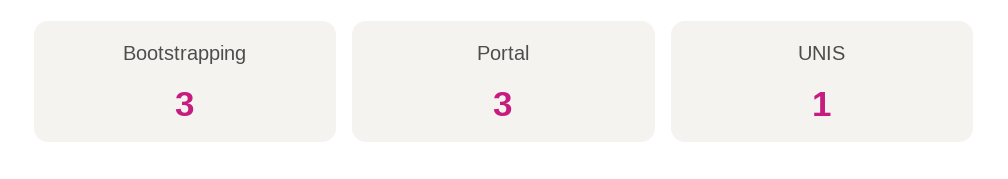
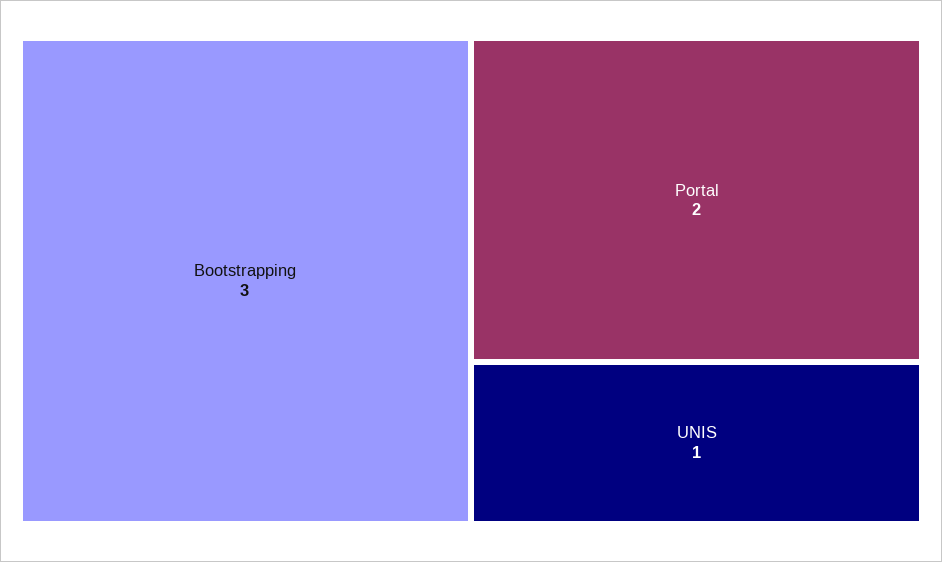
Portal: 3 -> 2

